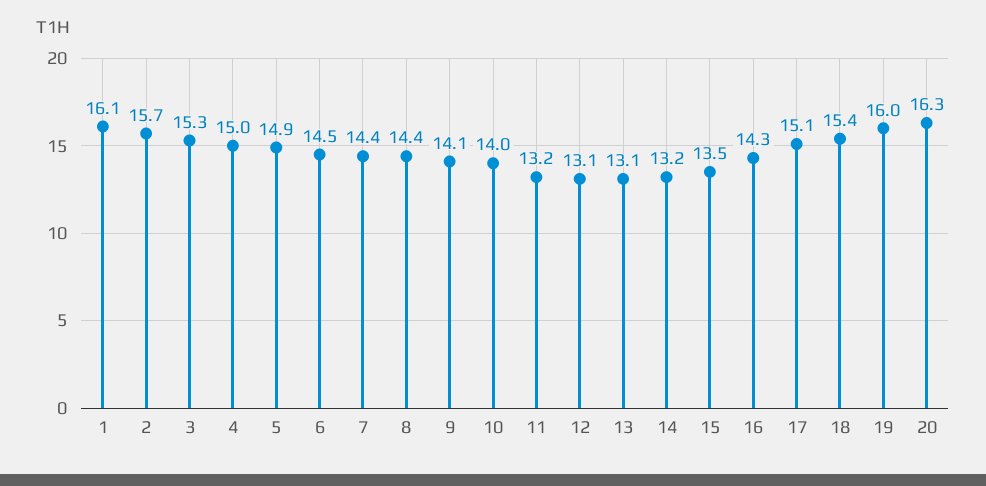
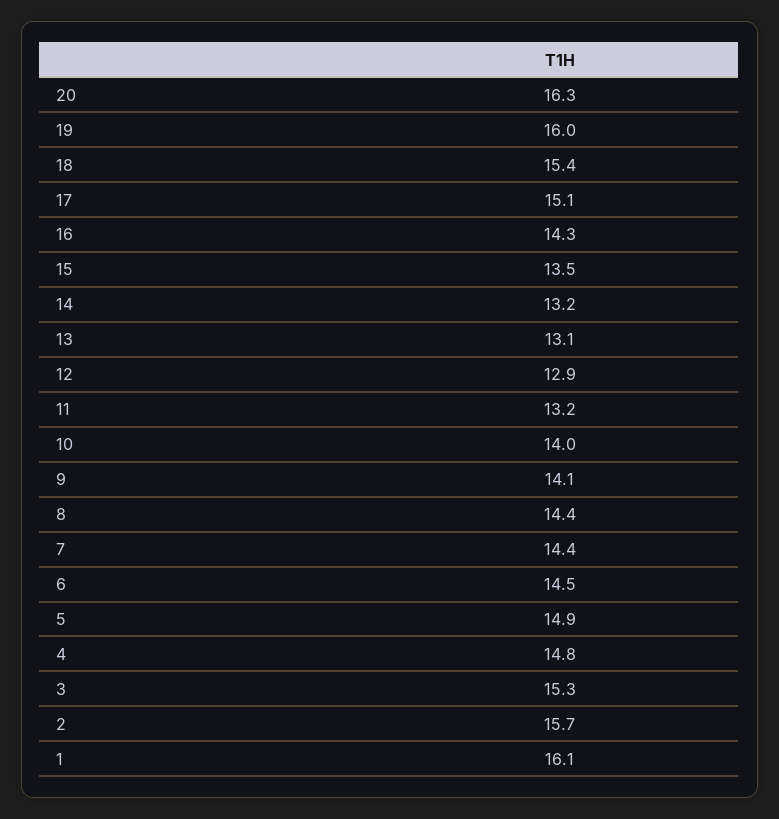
4: 15 -> 14.8
12: 13.1 -> 12.9

